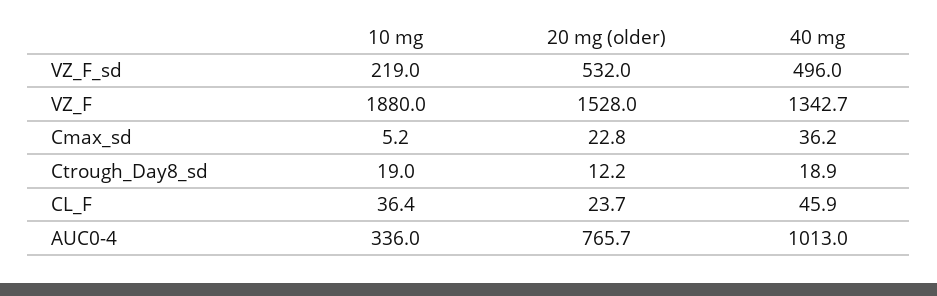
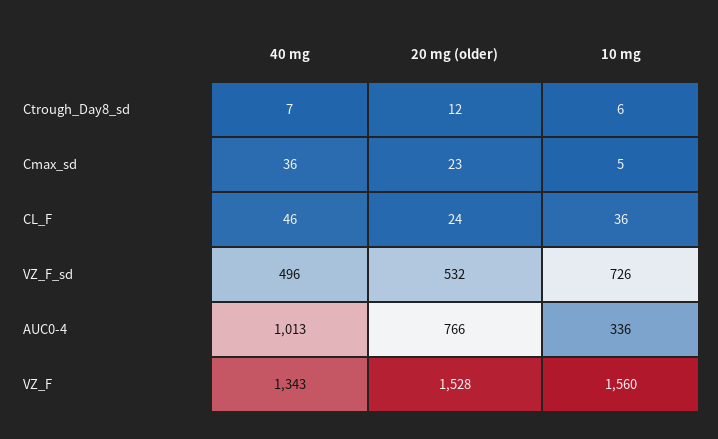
10 mg, VZ_F_sd: 219 -> 726
10 mg, VZ_F: 1880 -> 1560
10 mg, Ctrough_Day8_sd: 19 -> 6
40 mg, Ctrough_Day8_sd: 18.9 -> 7

